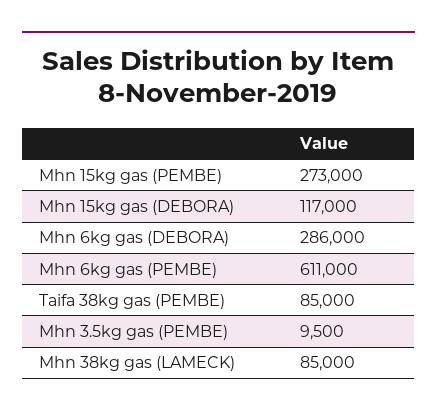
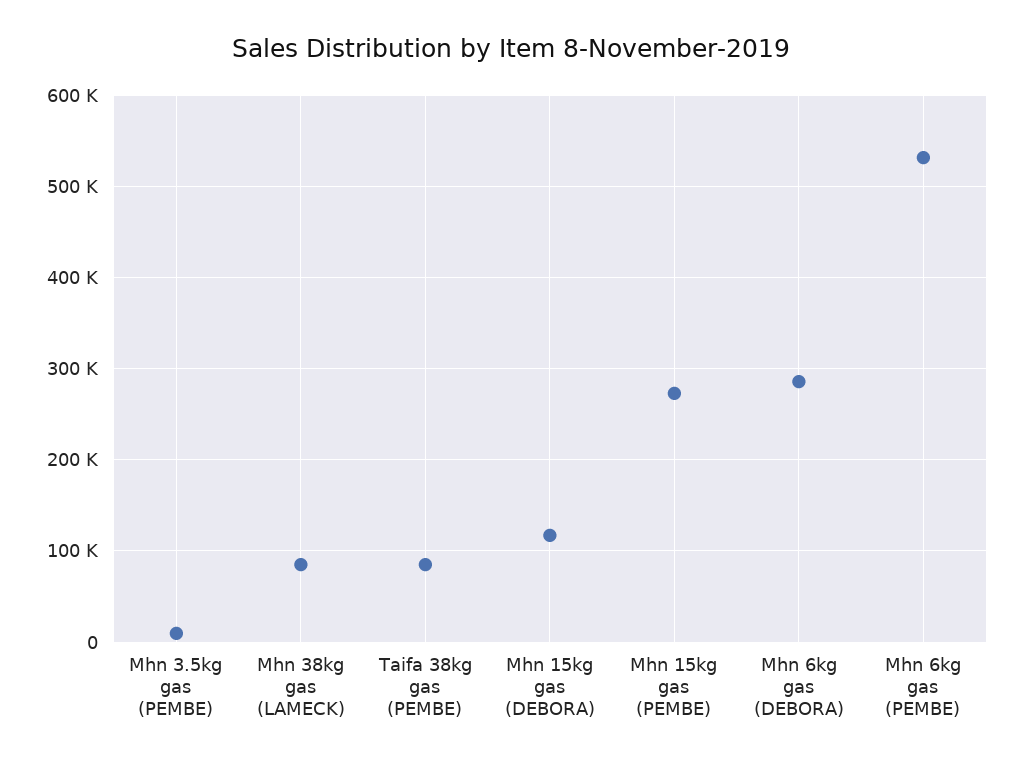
Mhn 6kg gas (PEMBE): 611000 -> 530000

